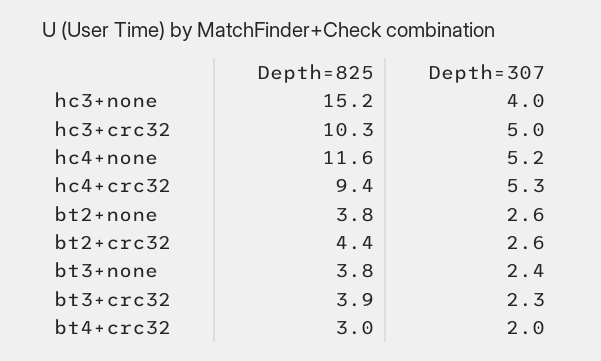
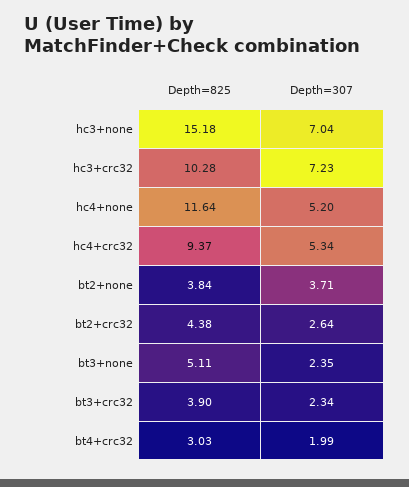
Depth=307, hc3+none: 4 -> 7.04
Depth=307, hc3+crc32: 5 -> 7.23
Depth=307, bt2+none: 2.6 -> 3.71
Depth=825, bt3+none: 3.8 -> 5.11

